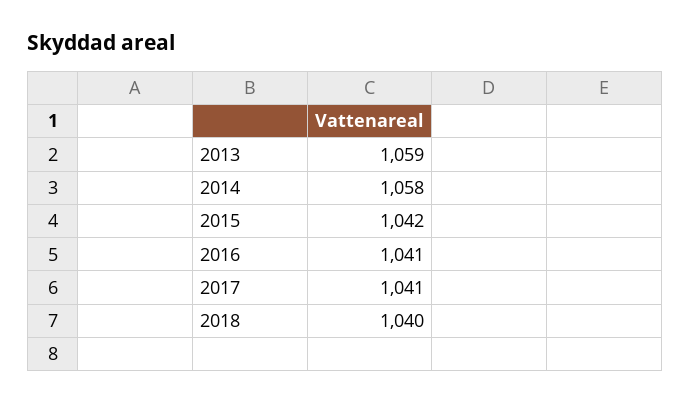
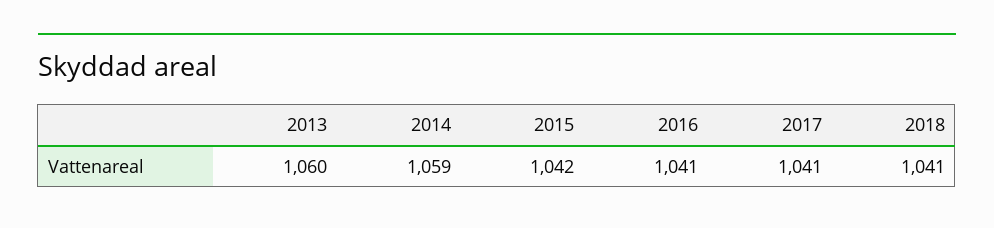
2013: 1059 -> 1060
2014: 1058 -> 1059
2018: 1040 -> 1041

